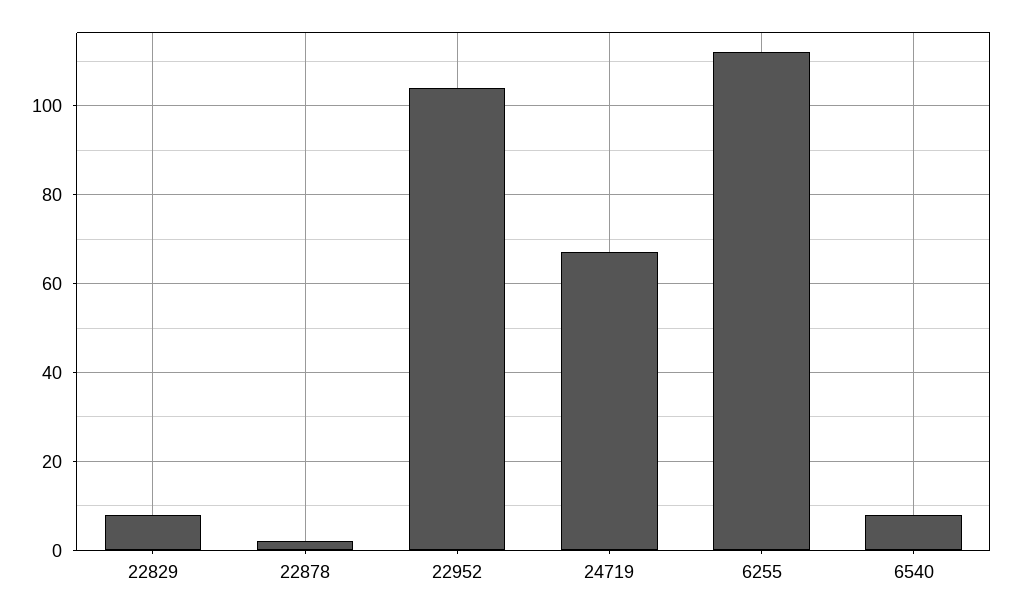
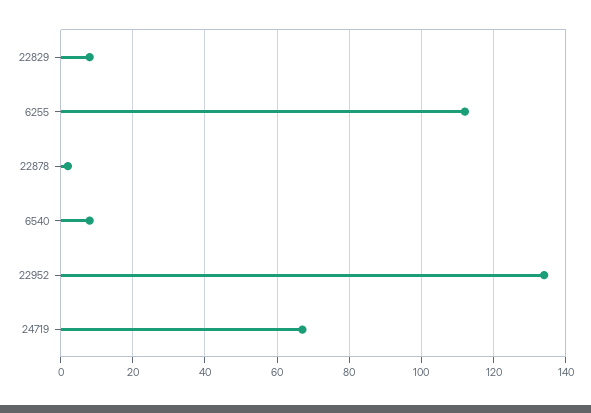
22952: 105 -> 135

